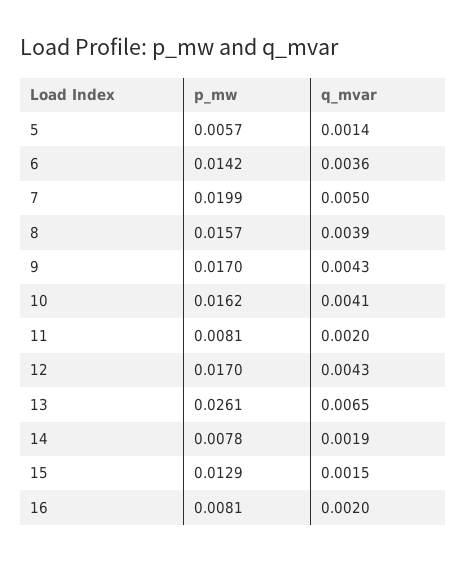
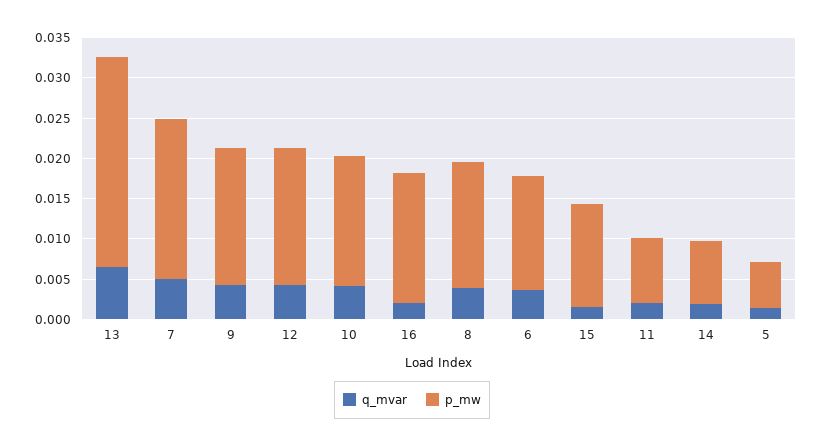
p_mw, 16: 0.0081 -> 0.016

